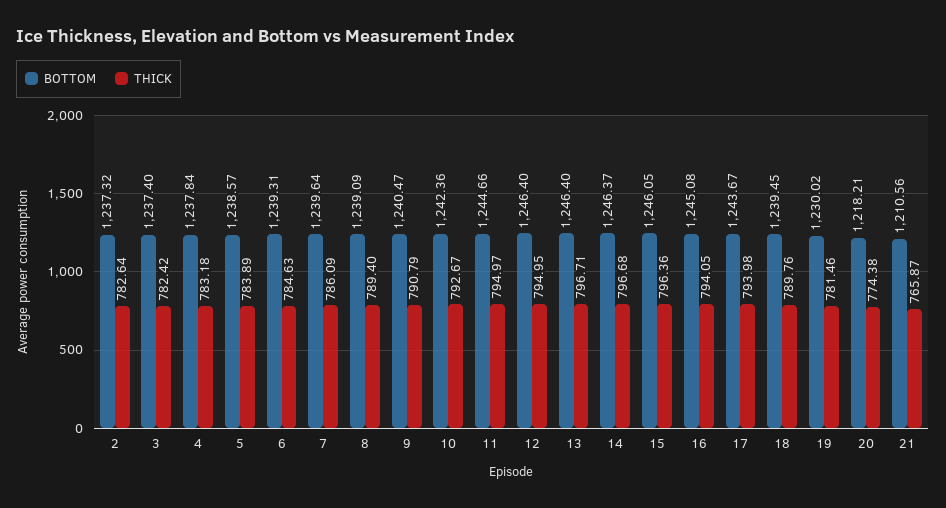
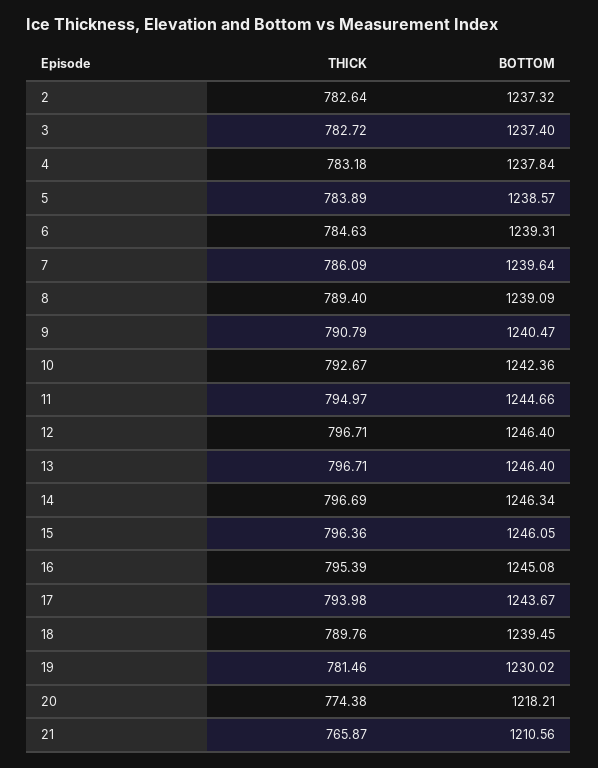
THICK, 3: 782.42 -> 782.72
THICK, 12: 794.95 -> 796.71
BOTTOM, 14: 1246.37 -> 1246.34
THICK, 14: 796.68 -> 796.69
THICK, 16: 794.05 -> 795.39

